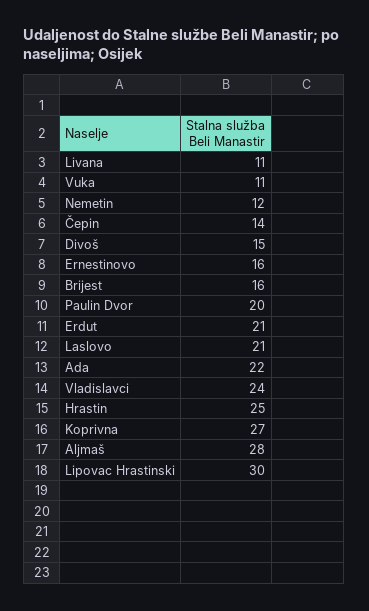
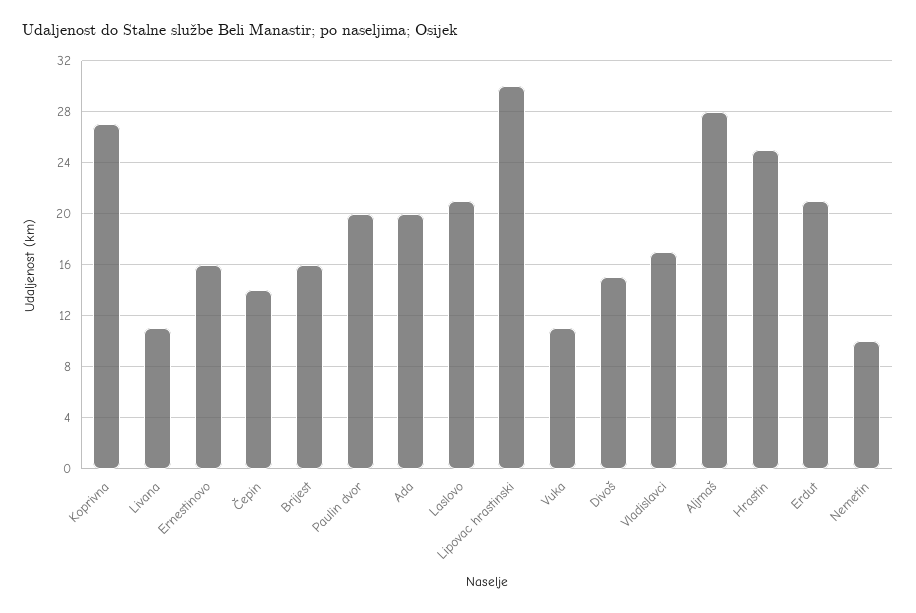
Nemetin: 12 -> 10
Ada: 22 -> 20
Vladislavci: 24 -> 17

